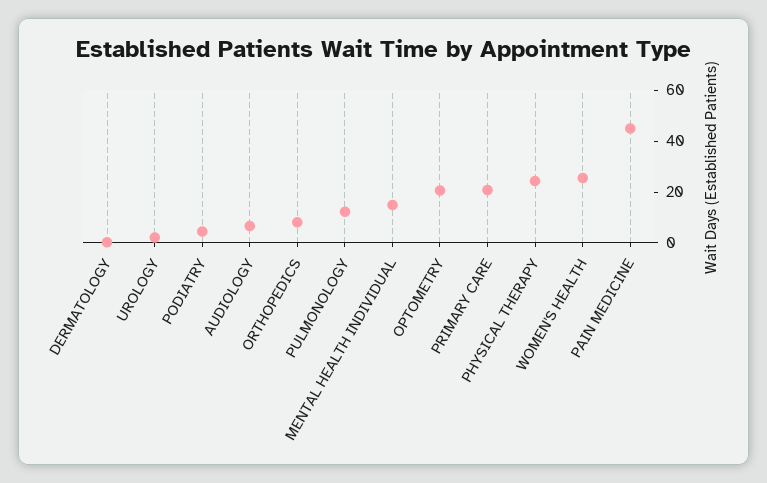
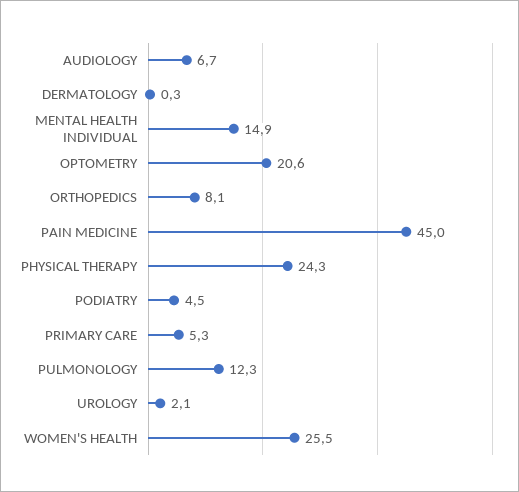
PRIMARY CARE: 20 -> 5.3

